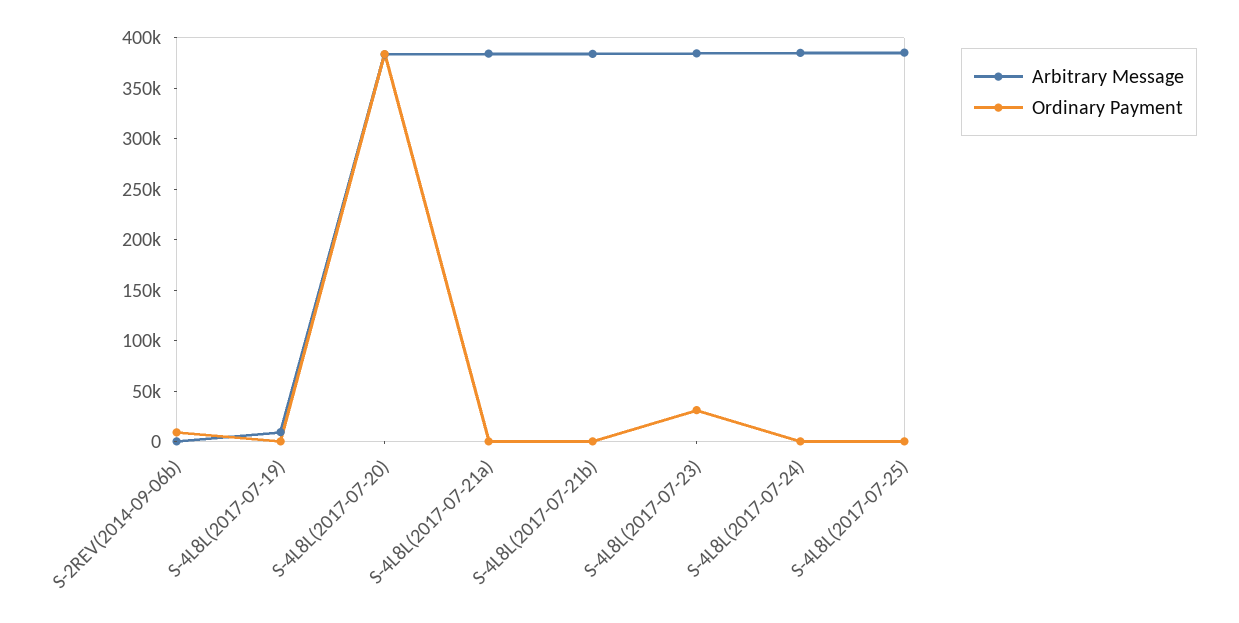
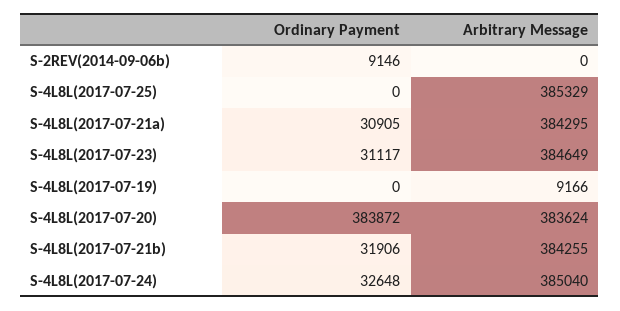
Ordinary Payment, S-4L8L(2017-07-21a): 0 -> 30905
Ordinary Payment, S-4L8L(2017-07-21b): 0 -> 31906
Ordinary Payment, S-4L8L(2017-07-24): 0 -> 32648

